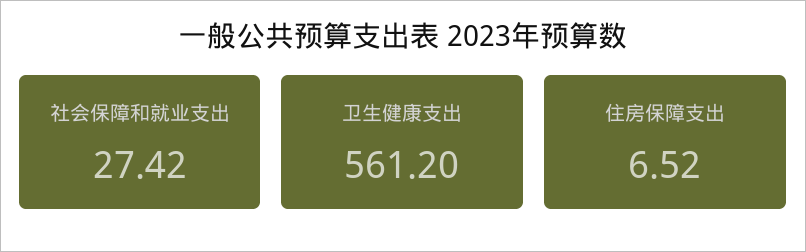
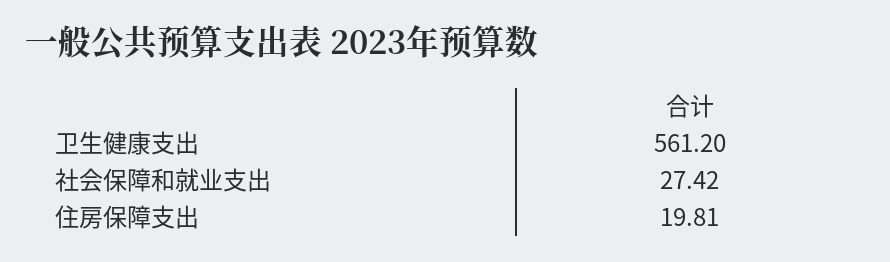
住房保障支出: 6.52 -> 19.81

